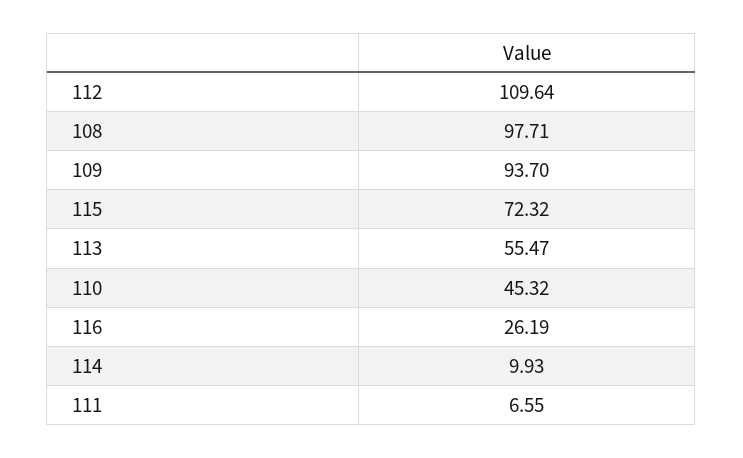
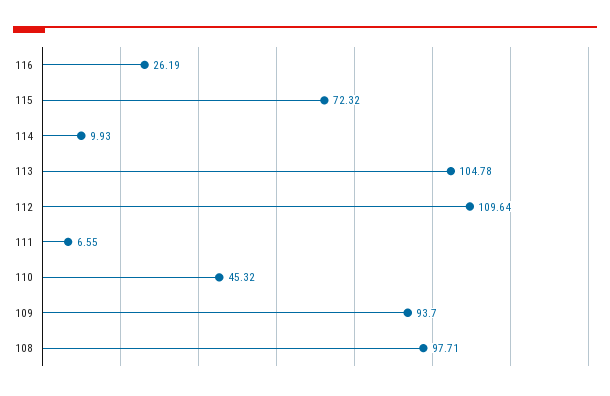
113: 55.47 -> 104.78

